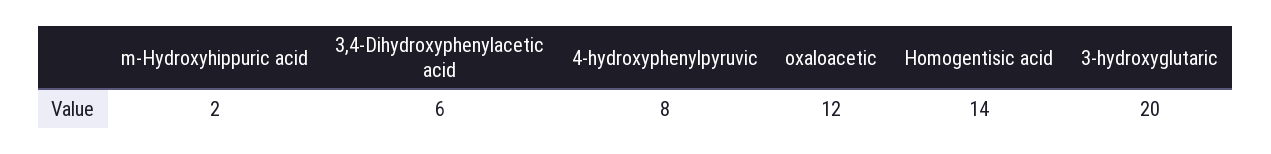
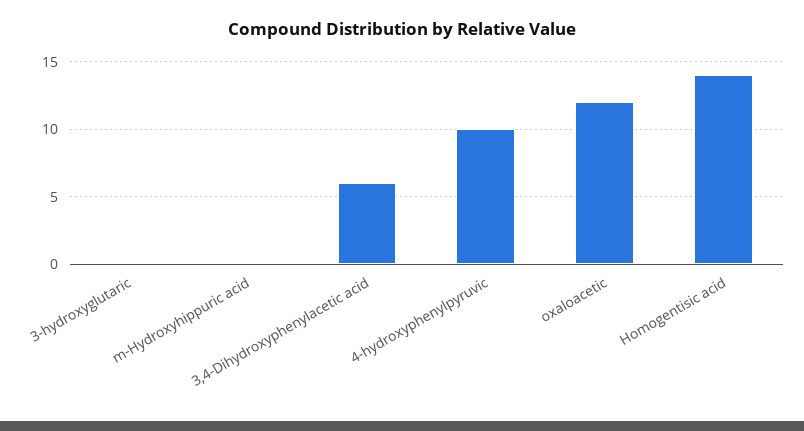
m-Hydroxyhippuric acid: 2 -> 0
4-hydroxyphenylpyruvic: 8 -> 10
3-hydroxyglutaric: 20 -> 0

